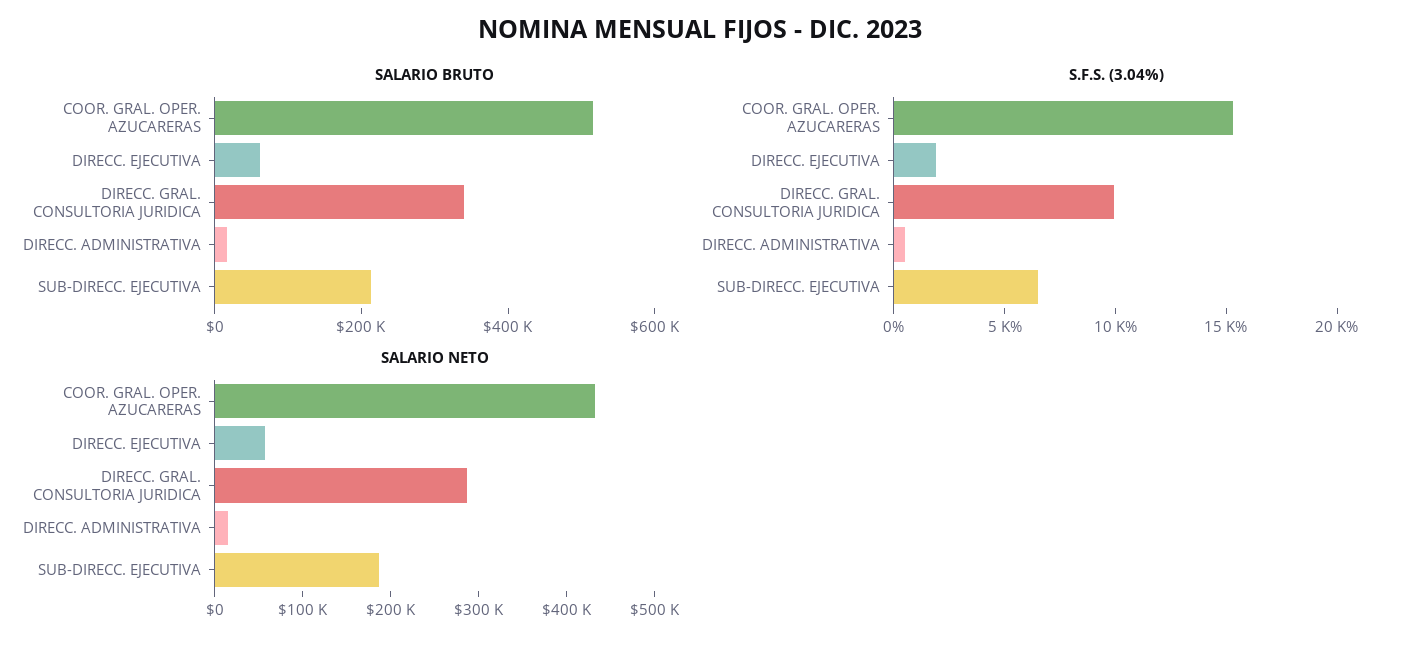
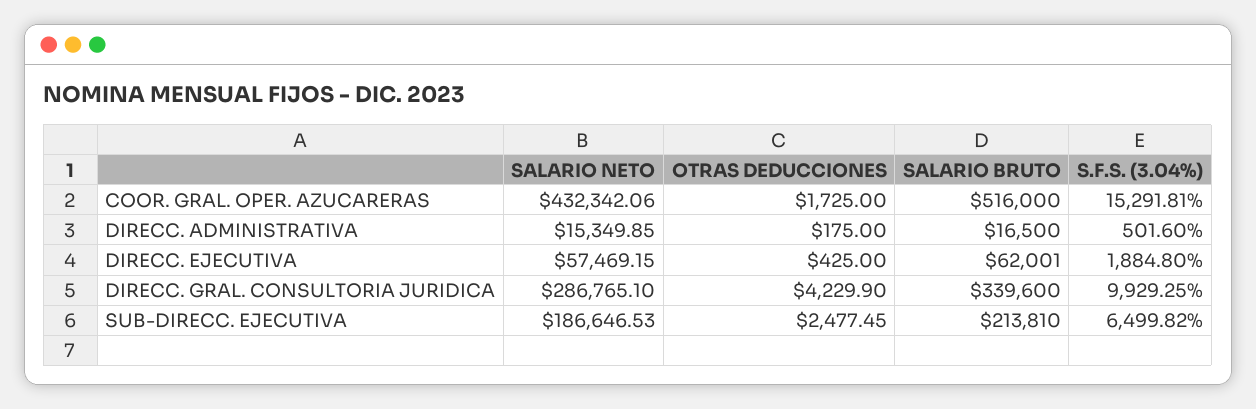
OTRAS DEDUCCIONES, COOR. GRAL. OPER. AZUCARERAS: none -> 1725
OTRAS DEDUCCIONES, DIRECC. ADMINISTRATIVA: none -> 175
OTRAS DEDUCCIONES, DIRECC. EJECUTIVA: none -> 425
OTRAS DEDUCCIONES, DIRECC. GRAL. CONSULTORIA JURIDICA: none -> 4229.9
OTRAS DEDUCCIONES, SUB-DIRECC. EJECUTIVA: none -> 2477.45

